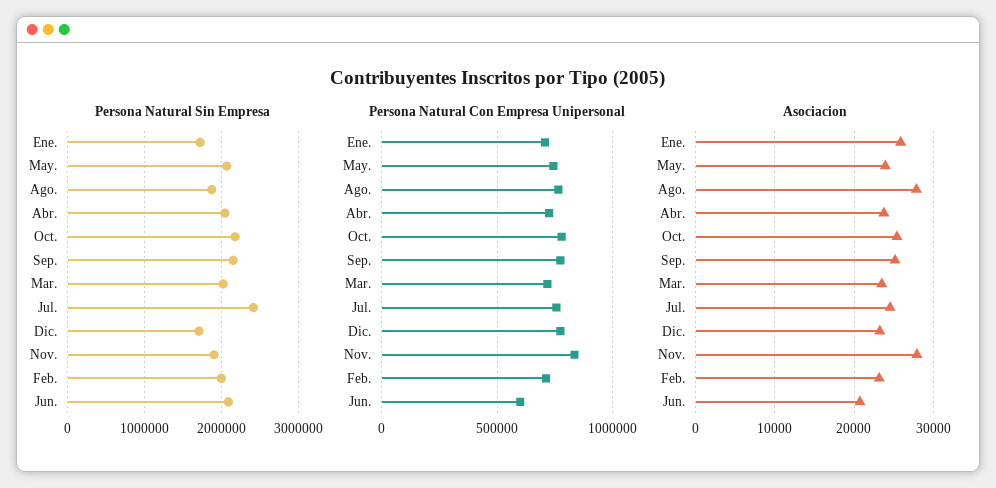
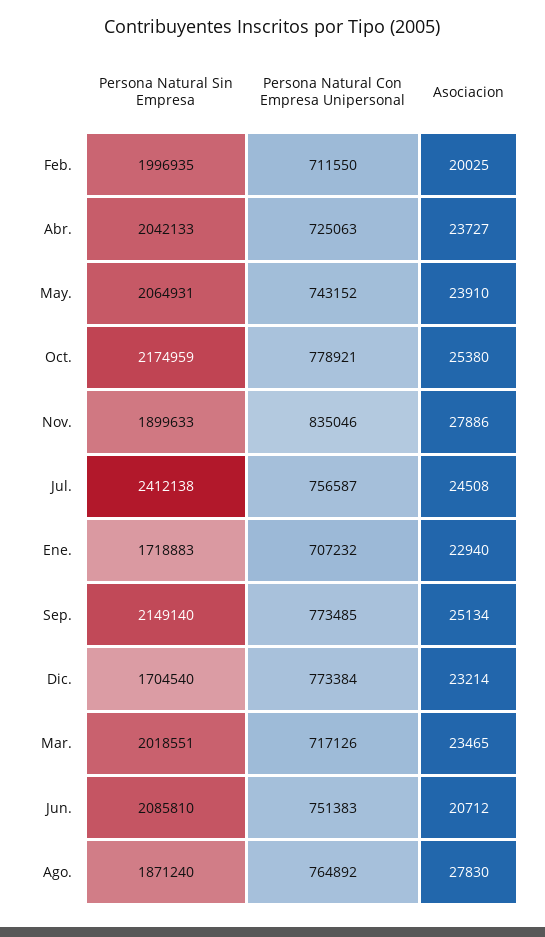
Persona Natural Con Empresa Unipersonal, Jun.: 600000 -> 751383
Asociacion, Ene.: 26000 -> 22940
Asociacion, Feb.: 23000 -> 20025

